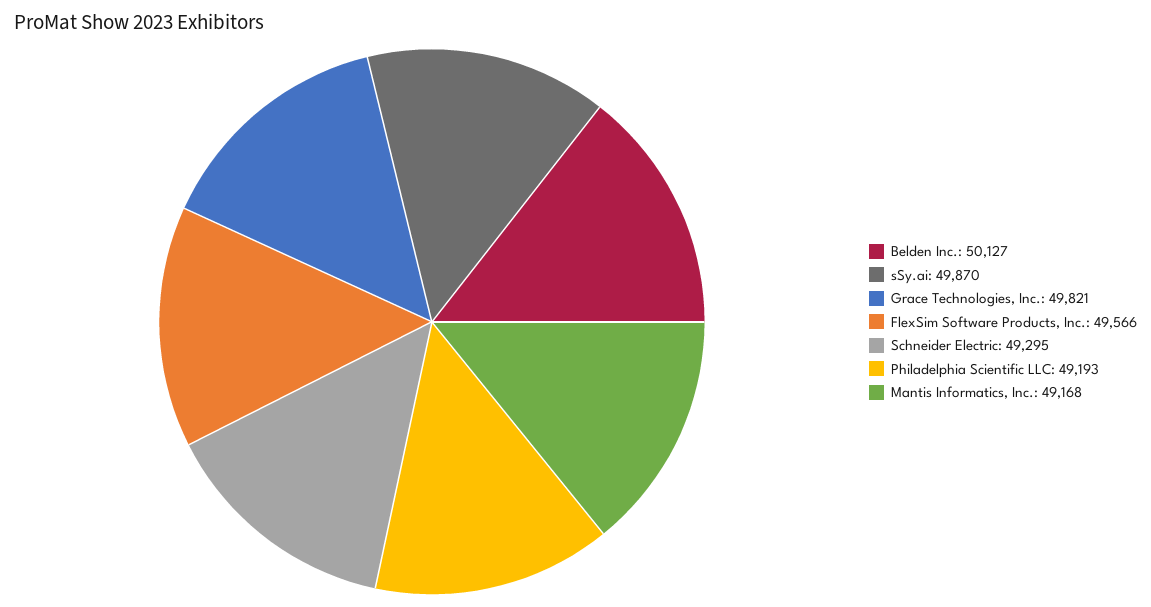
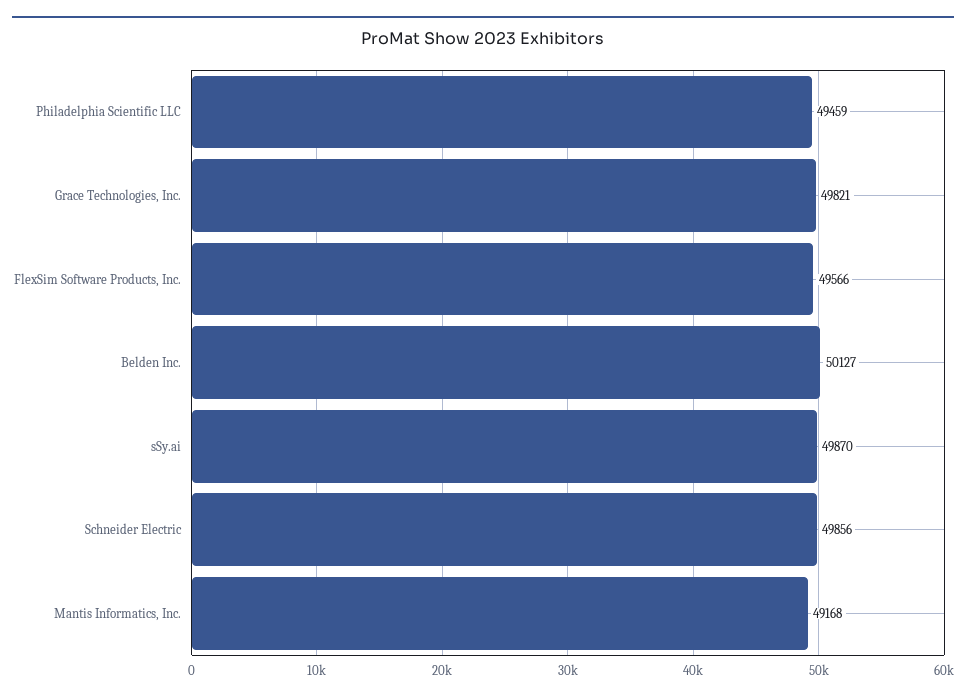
Schneider Electric: 49295 -> 49856
Philadelphia Scientific LLC: 49193 -> 49459

